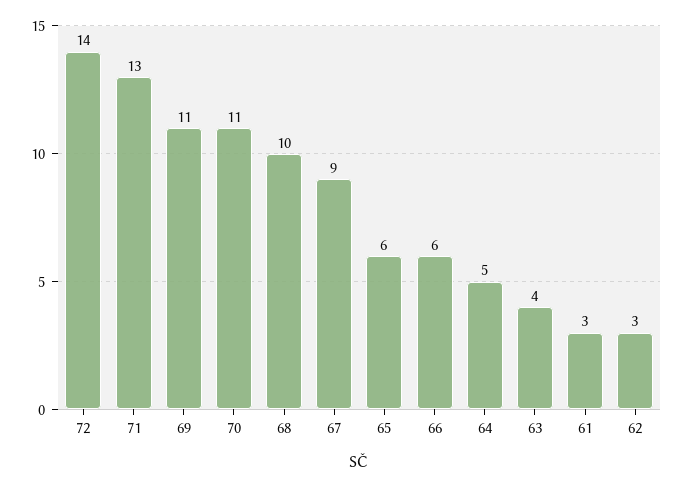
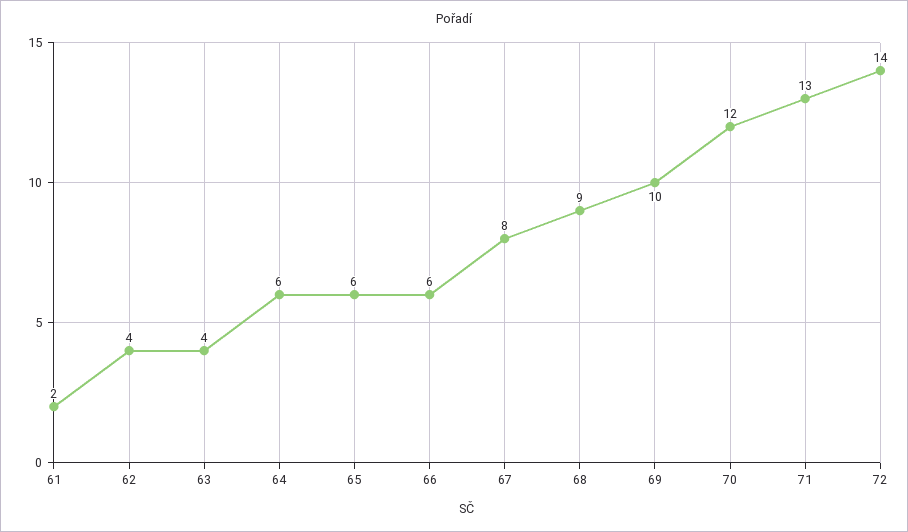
69: 11 -> 10
70: 11 -> 12
68: 10 -> 9
67: 9 -> 8
64: 5 -> 6
61: 3 -> 2
62: 3 -> 4

